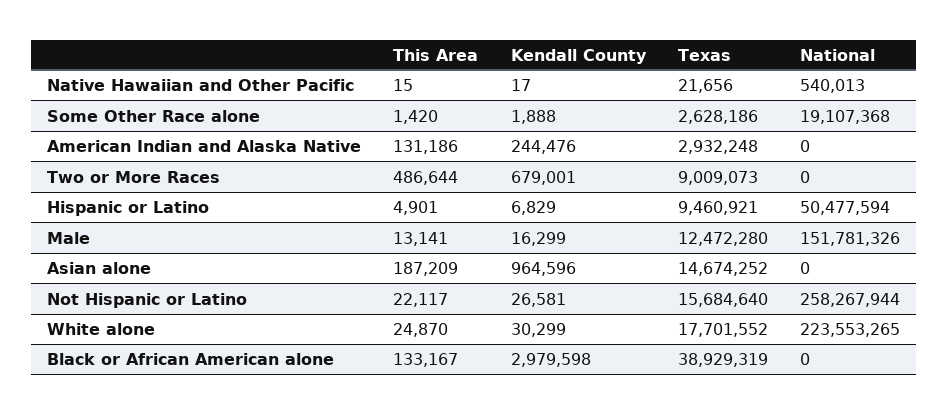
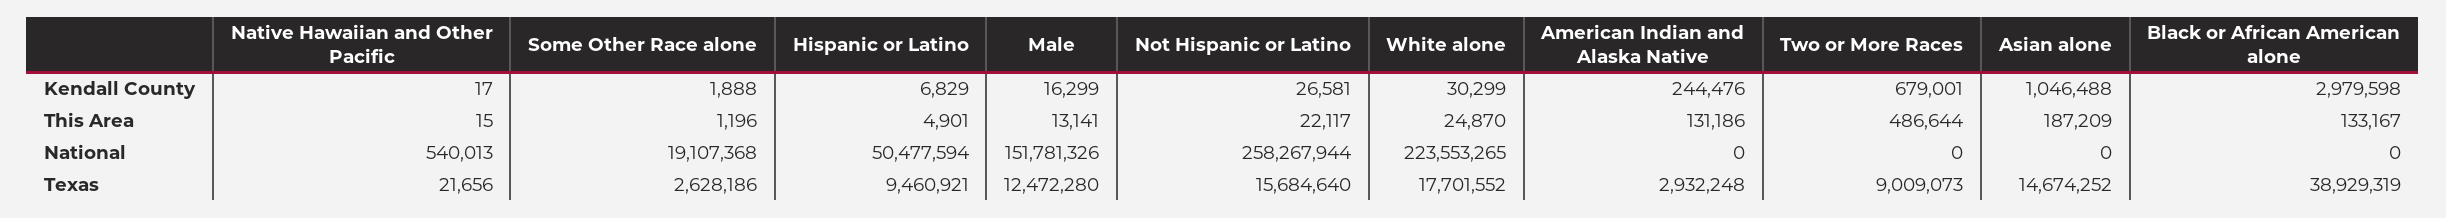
This Area, Some Other Race alone: 1420 -> 1196
Kendall County, Asian alone: 964596 -> 1046488

